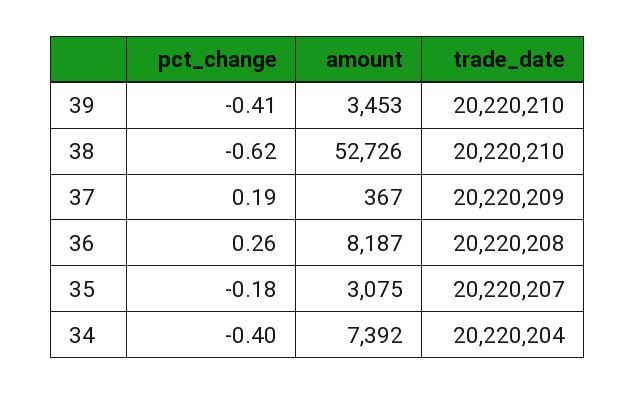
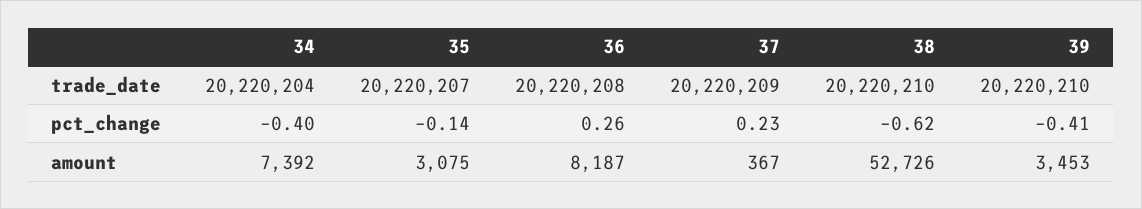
pct_change, 37: 0.19 -> 0.23
pct_change, 35: -0.18 -> -0.14

